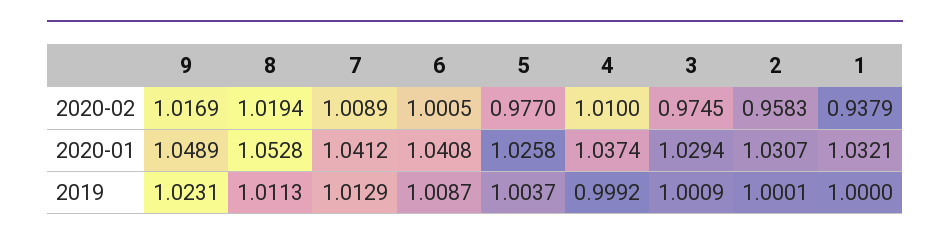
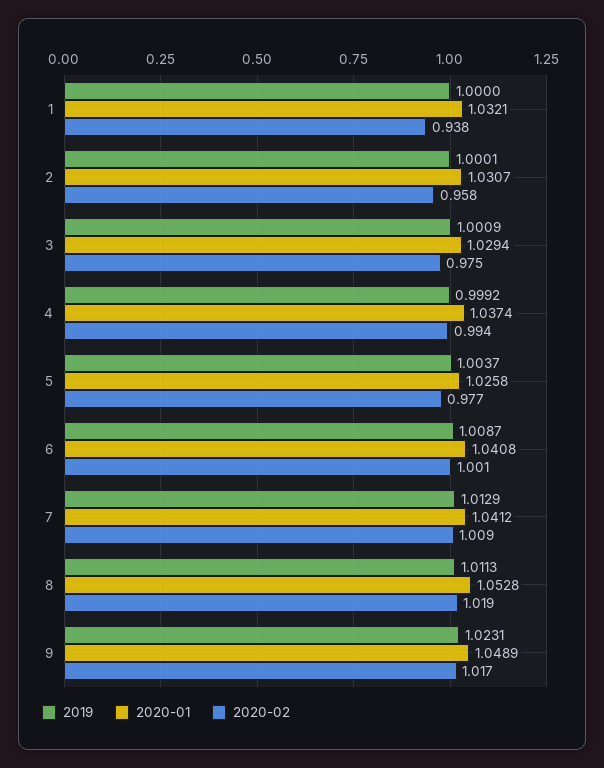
2020-02, 4: 1.01 -> 0.994

